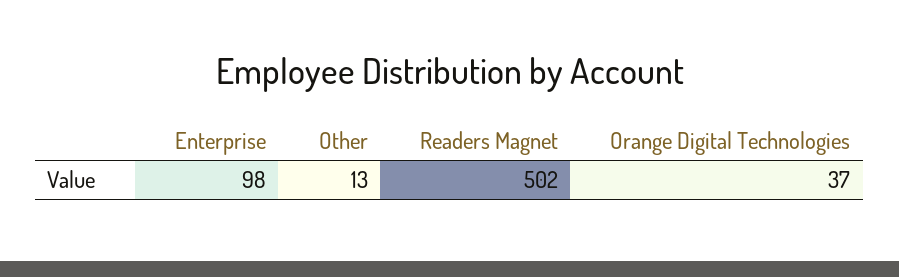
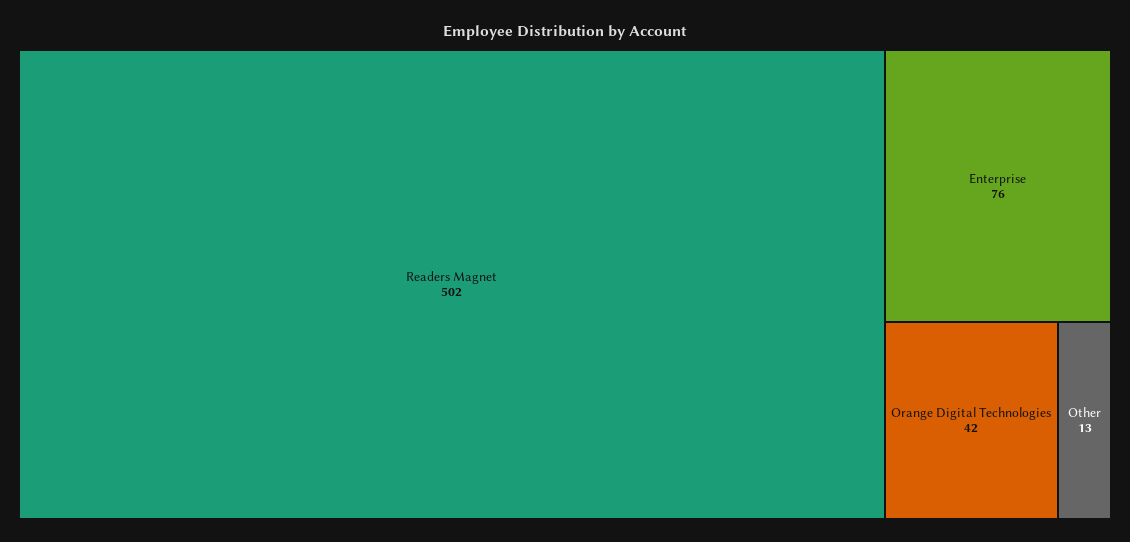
Enterprise: 98 -> 76
Orange Digital Technologies: 37 -> 42

